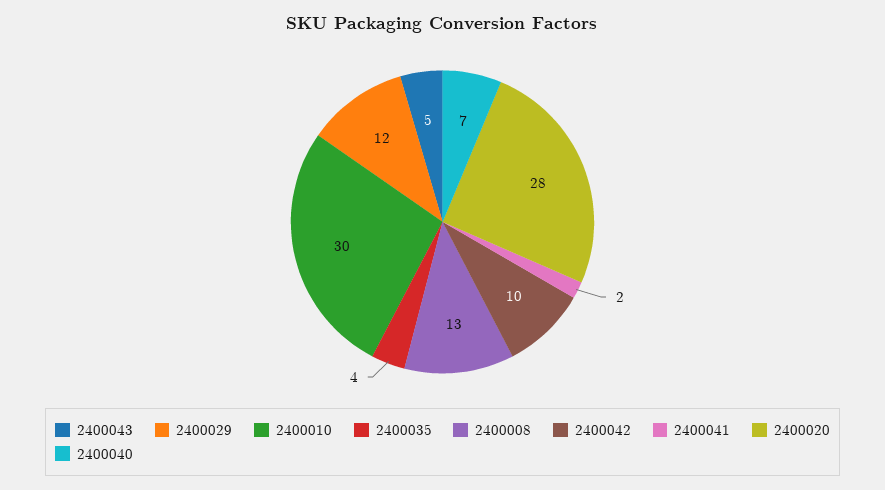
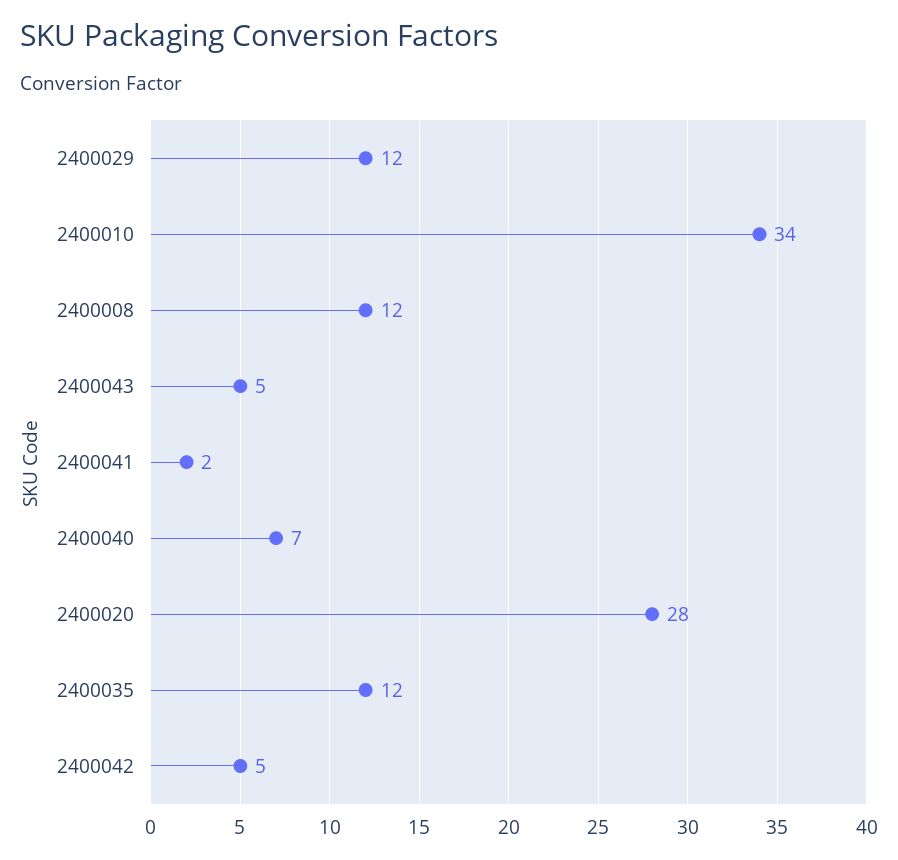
2400010: 30 -> 34
2400035: 4 -> 12
2400008: 13 -> 12
2400042: 10 -> 5

